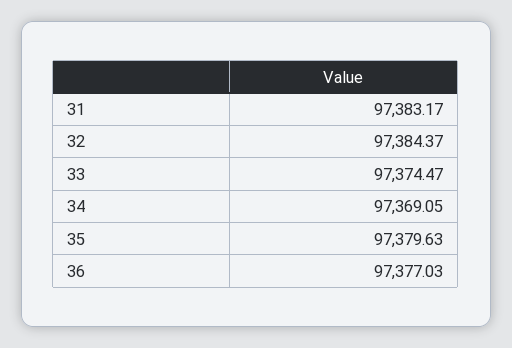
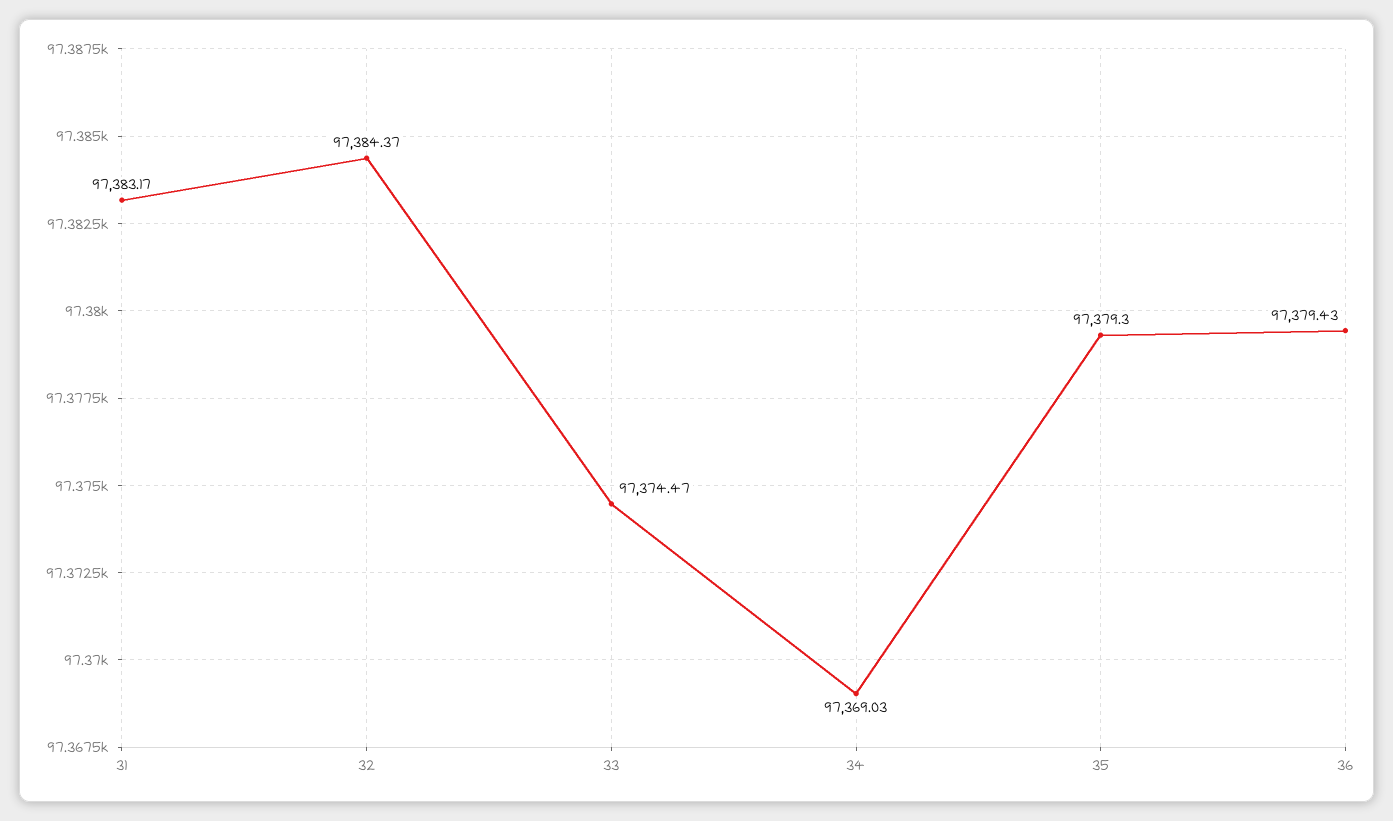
34: 97369.05 -> 97369.03
35: 97379.63 -> 97379.3
36: 97377.03 -> 97379.43

